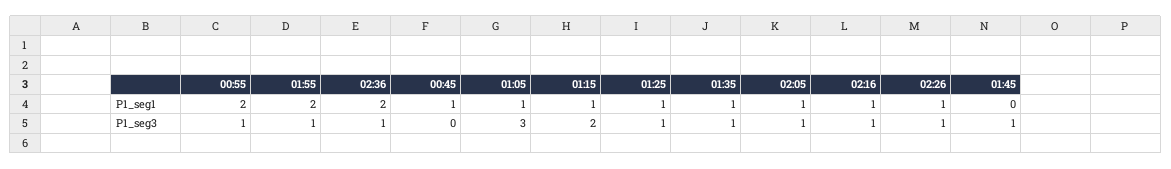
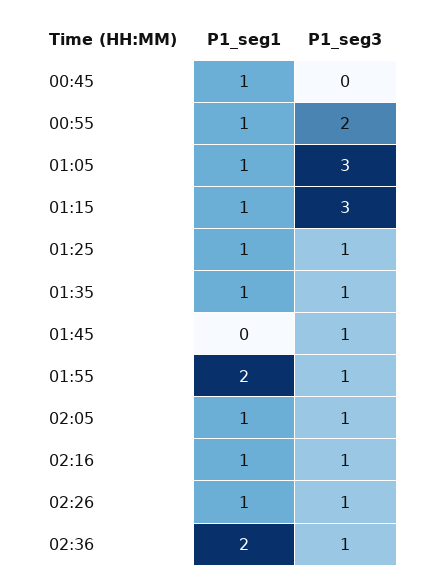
00:55, P1_seg1: 2 -> 1
00:55, P1_seg3: 1 -> 2
01:15, P1_seg3: 2 -> 3

